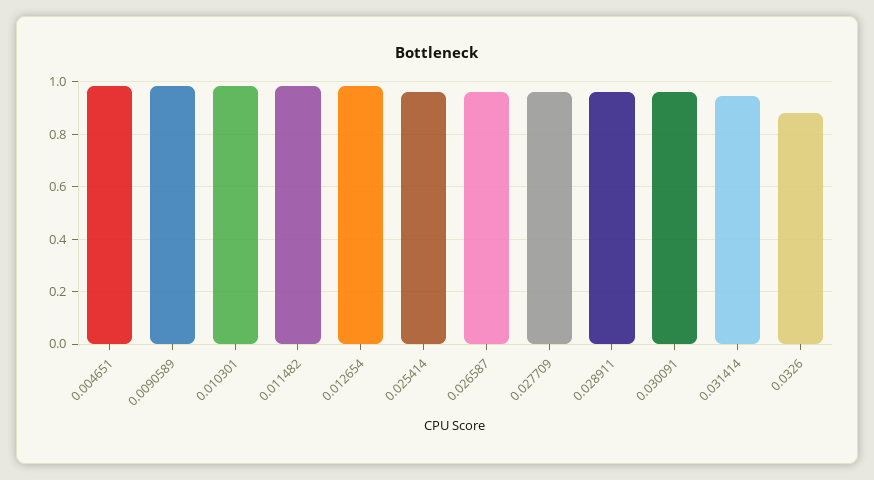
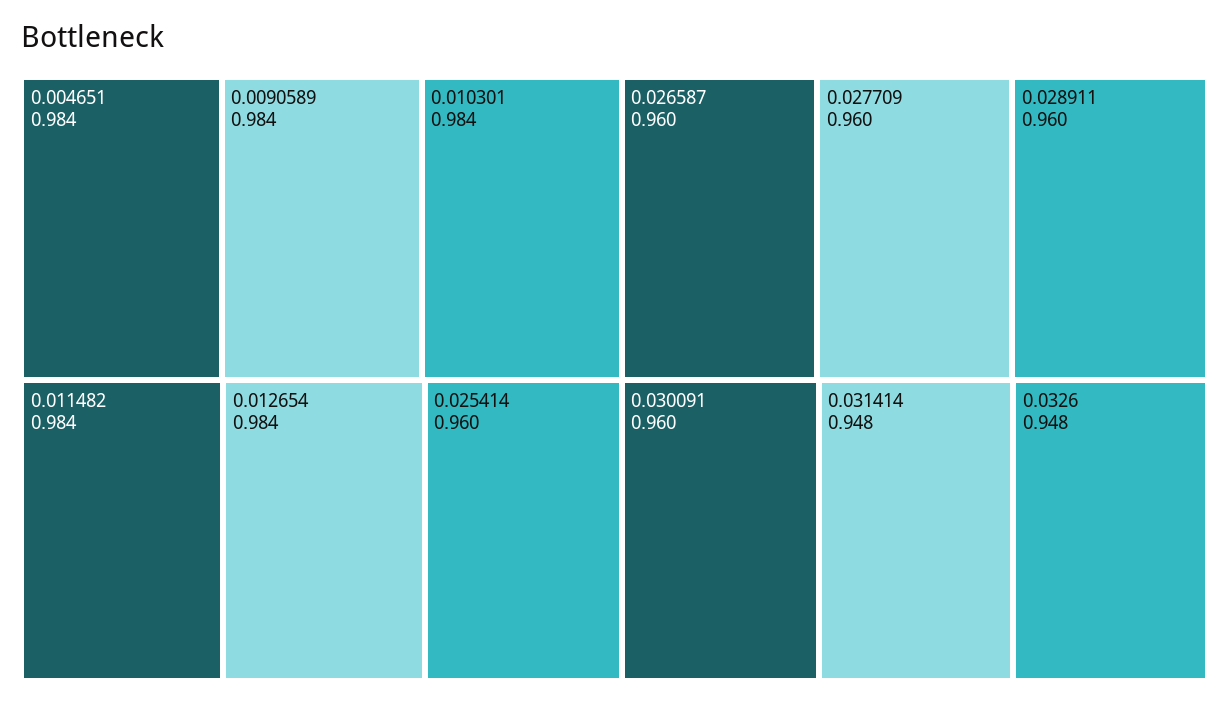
0.0326: 0.875 -> 0.948

